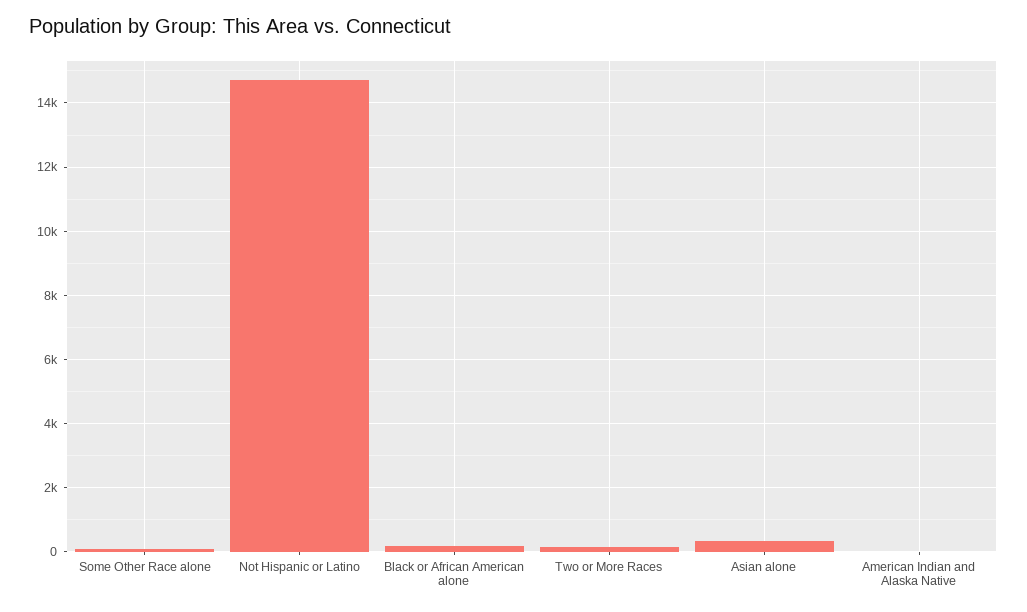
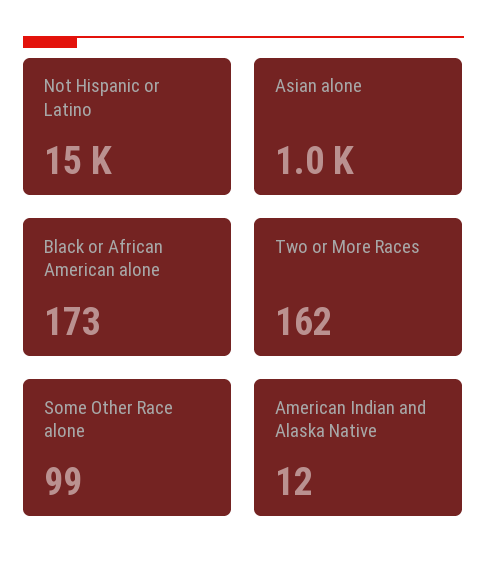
Asian alone: 400 -> 1000

